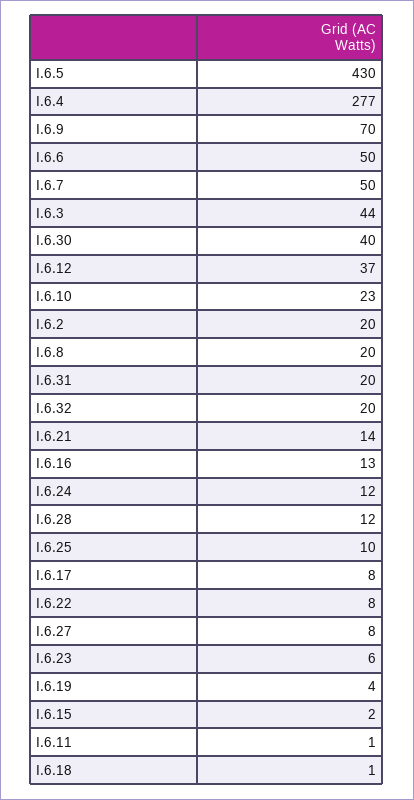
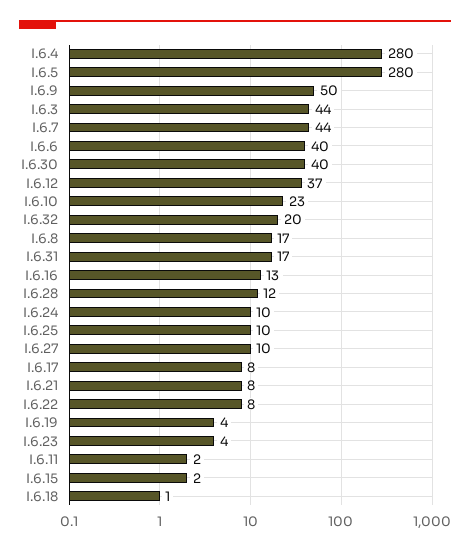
I.6.5: 430 -> 280
I.6.4: 277 -> 280
I.6.9: 70 -> 50
I.6.6: 50 -> 40
I.6.7: 50 -> 44
I.6.2: 20 -> none
I.6.8: 20 -> 17
I.6.31: 20 -> 17
I.6.21: 14 -> 8
I.6.24: 12 -> 10
I.6.27: 8 -> 10
I.6.23: 6 -> 4
I.6.11: 1 -> 2

